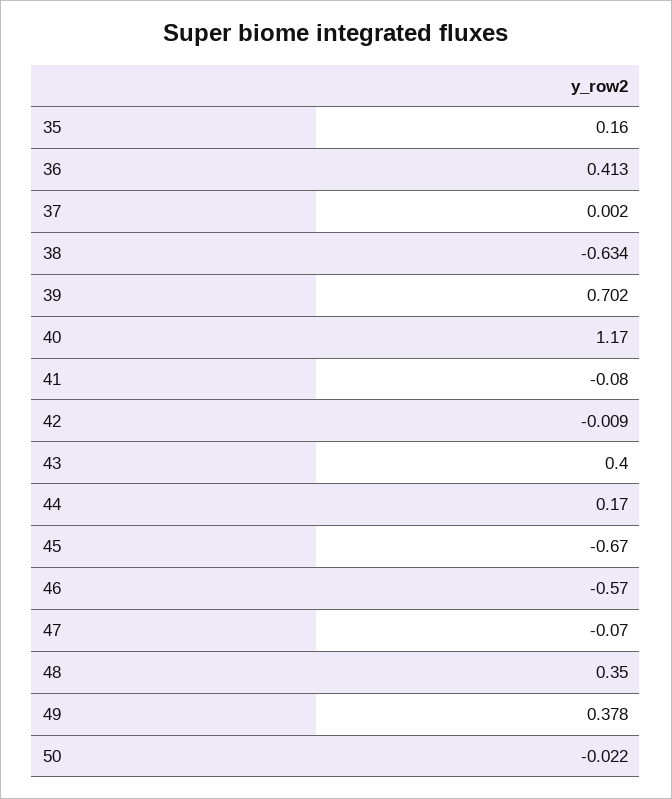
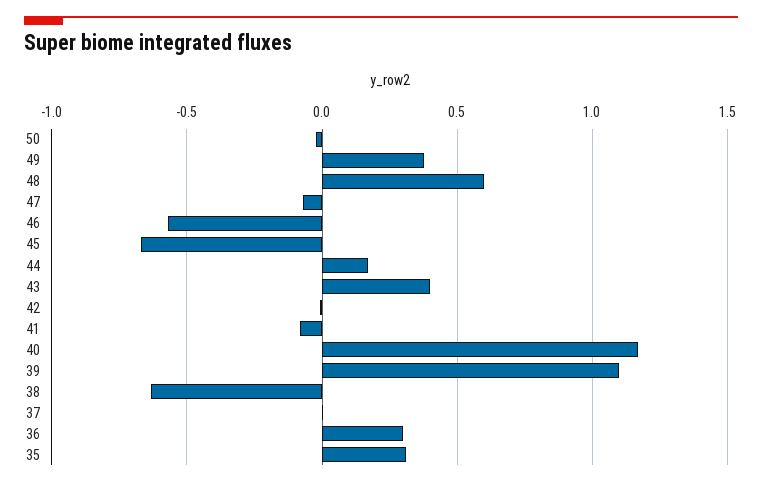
35: 0.16 -> 0.3
36: 0.413 -> 0.3
39: 0.702 -> 1.1
48: 0.35 -> 0.6

